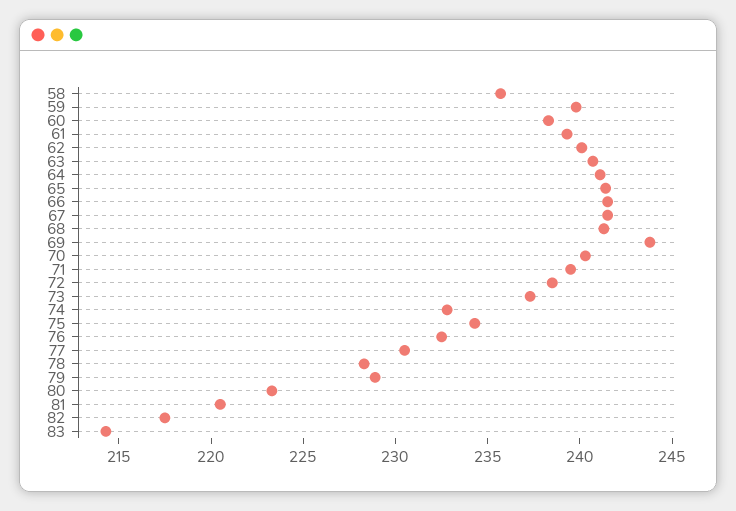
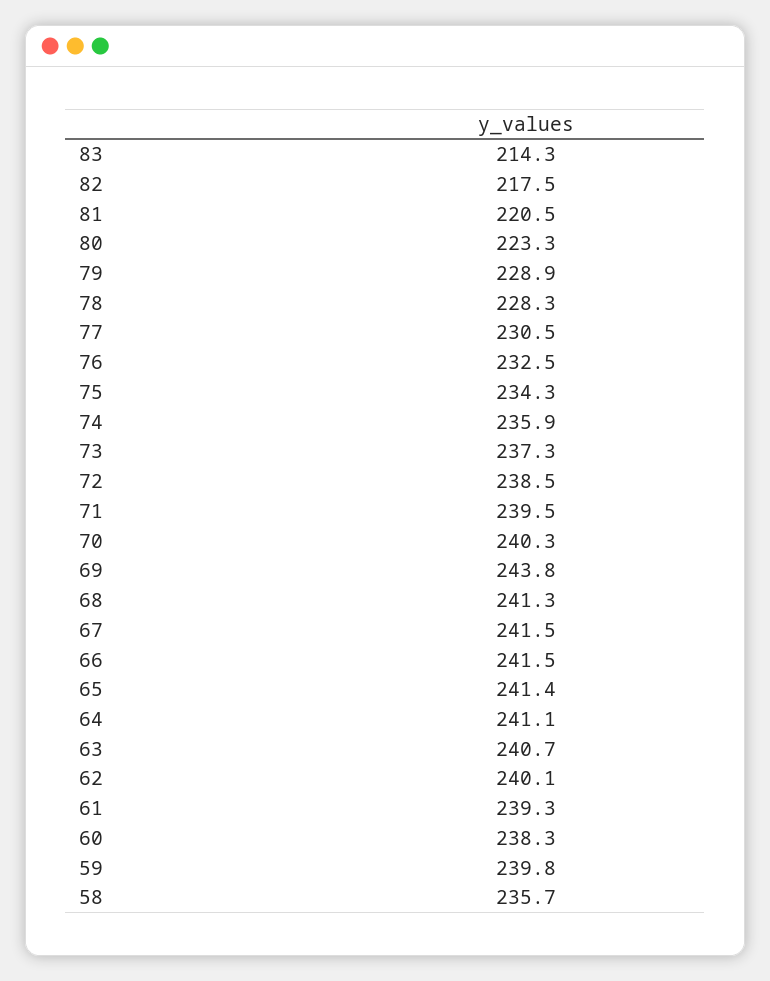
74: 233 -> 235.9

